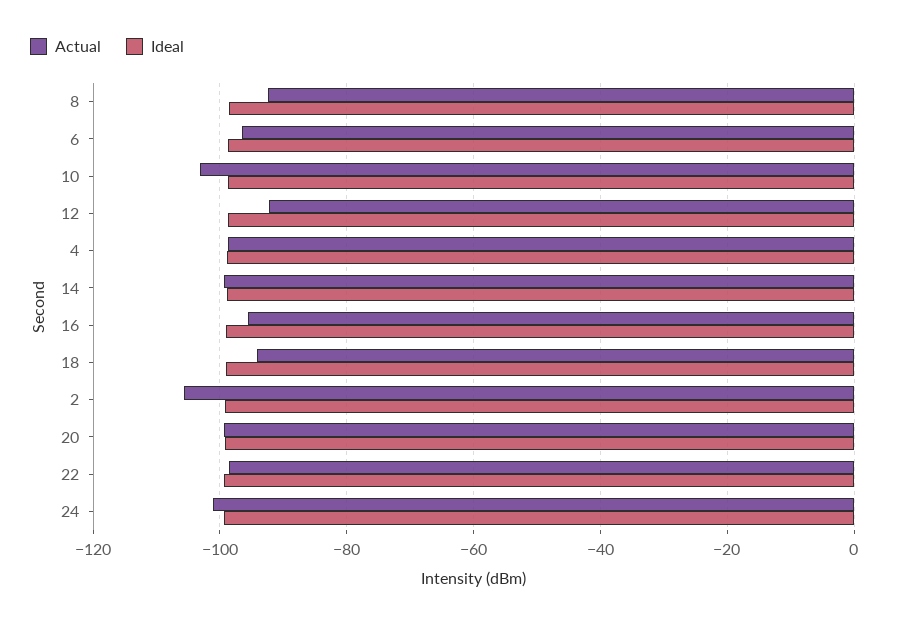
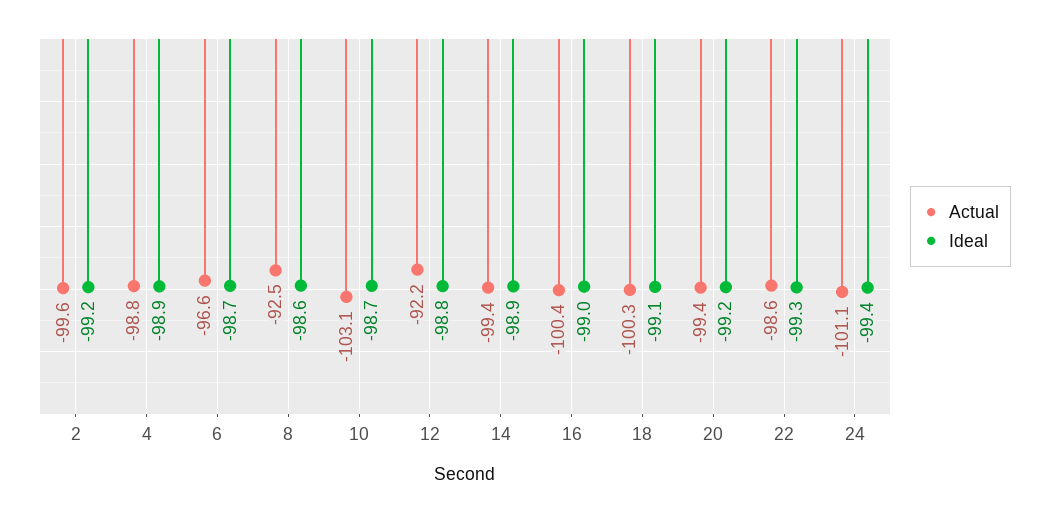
Actual, 16: -96 -> -100.4
Actual, 18: -94 -> -100.3
Actual, 2: -106 -> -99.6

